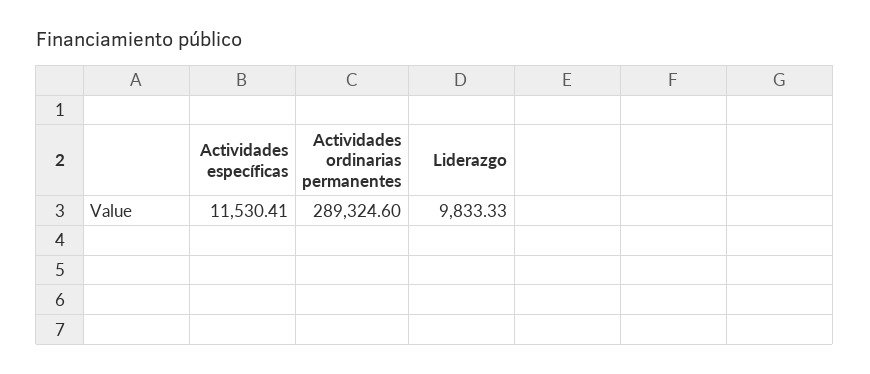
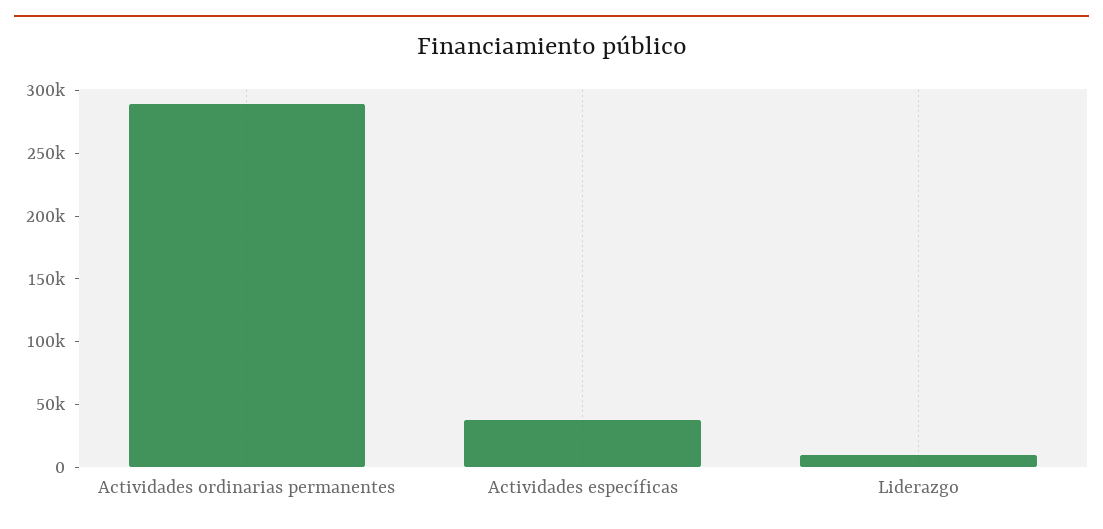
Actividades específicas: 11530.41 -> 40000

